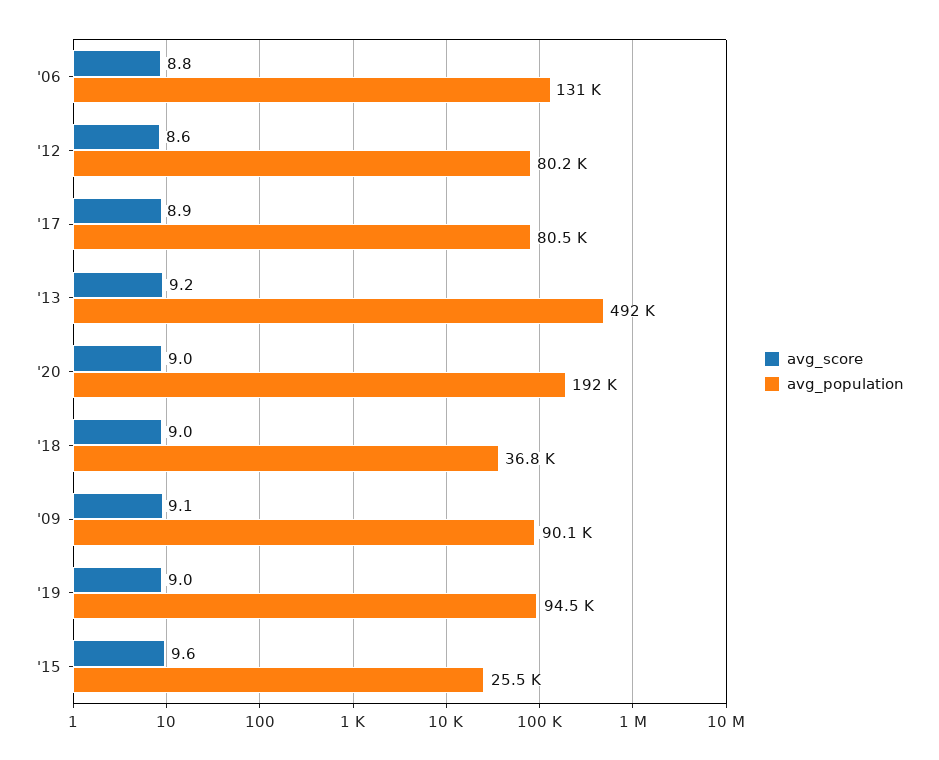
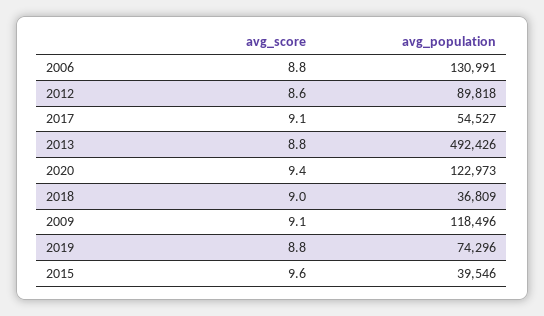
avg_population, '12: 80200 -> 89818
avg_score, '17: 8.9 -> 9.1
avg_population, '17: 80500 -> 54527
avg_score, '13: 9.2 -> 8.8
avg_score, '20: 9 -> 9.4
avg_population, '20: 192000 -> 122973
avg_population, '09: 90100 -> 118496
avg_score, '19: 9 -> 8.8
avg_population, '19: 94500 -> 74296
avg_population, '15: 25500 -> 39546

